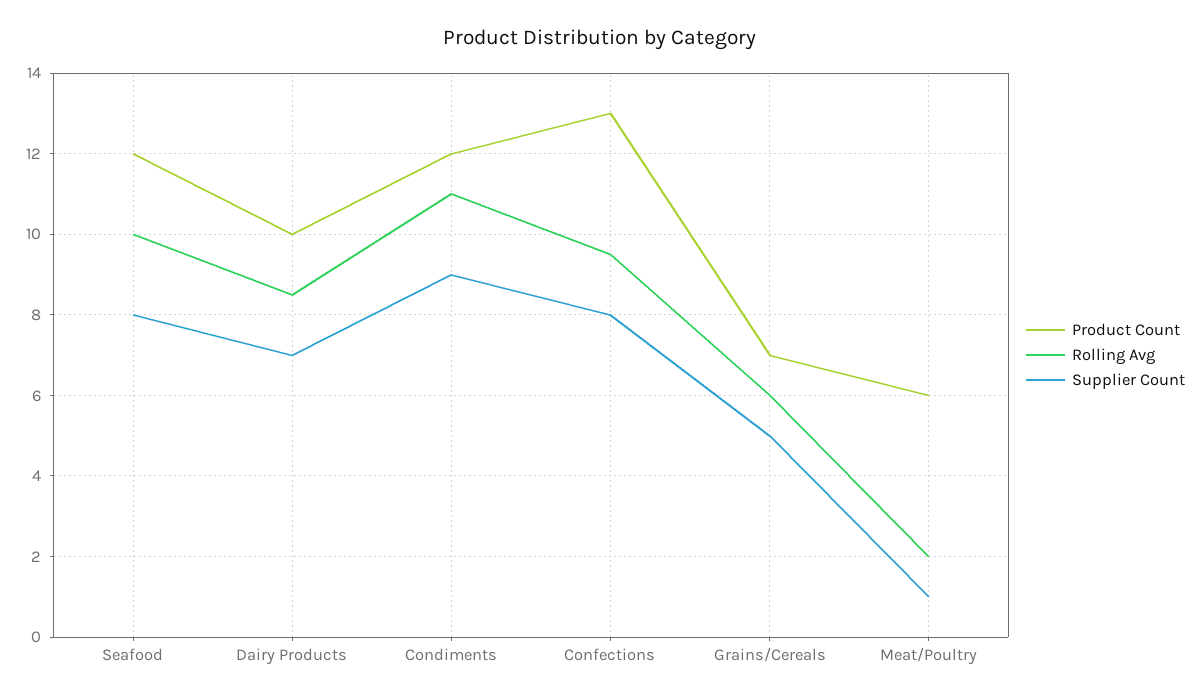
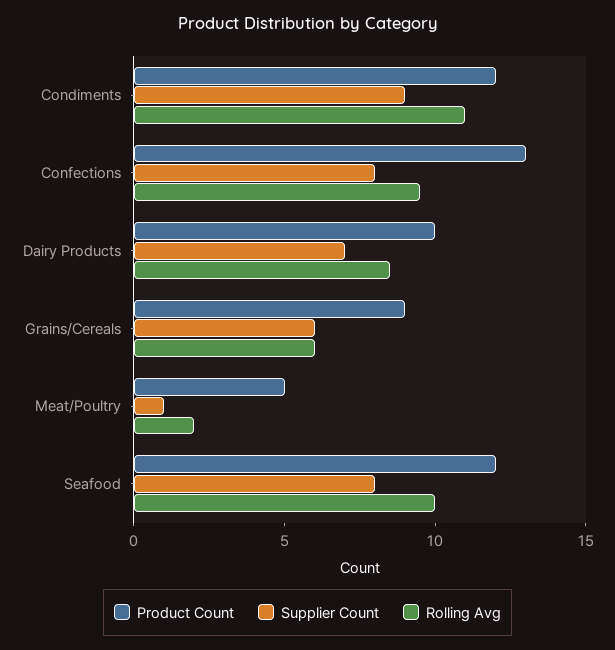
Product Count, Grains/Cereals: 7 -> 9
Supplier Count, Grains/Cereals: 5 -> 6
Product Count, Meat/Poultry: 6 -> 5

